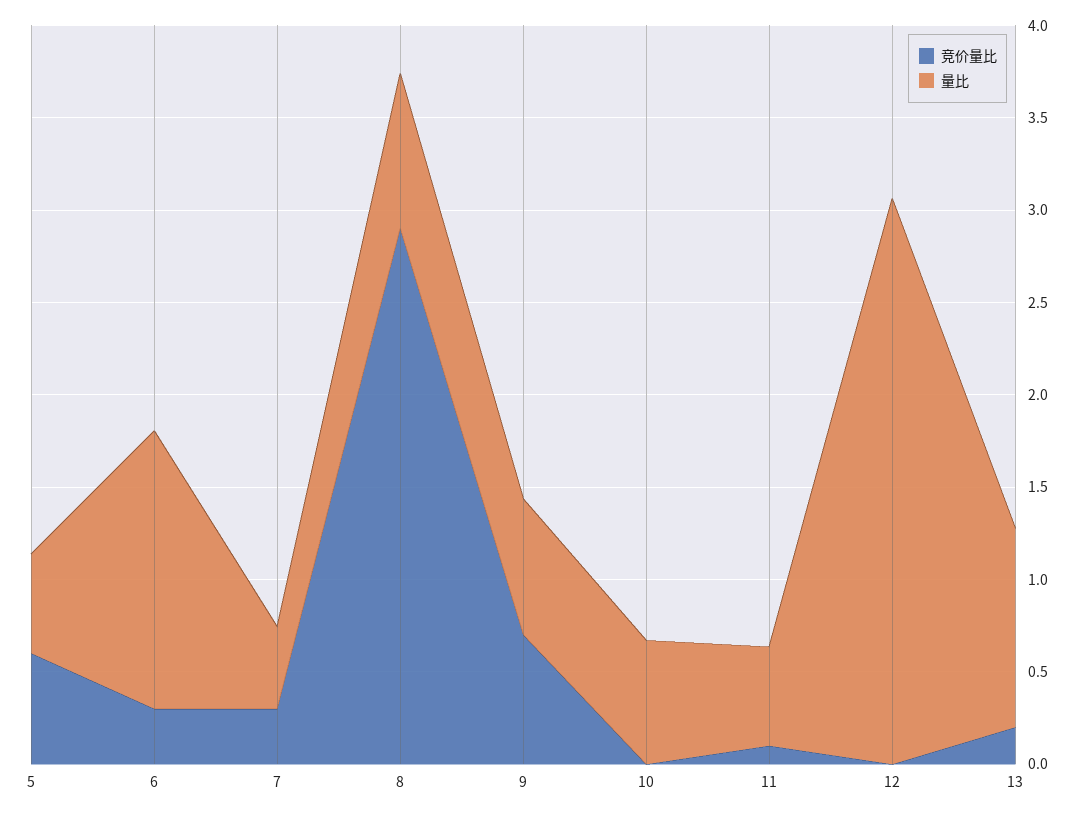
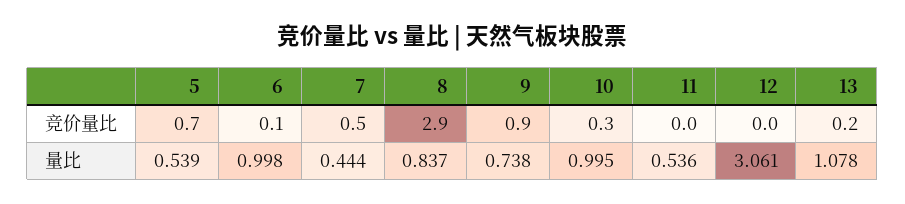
竞价量比, 5: 0.6 -> 0.7
竞价量比, 6: 0.3 -> 0.1
量比, 6: 1.5 -> 0.998
竞价量比, 7: 0.3 -> 0.5
竞价量比, 9: 0.7 -> 0.9
竞价量比, 10: 0 -> 0.3
量比, 10: 0.7 -> 0.995
竞价量比, 11: 0.1 -> 0

